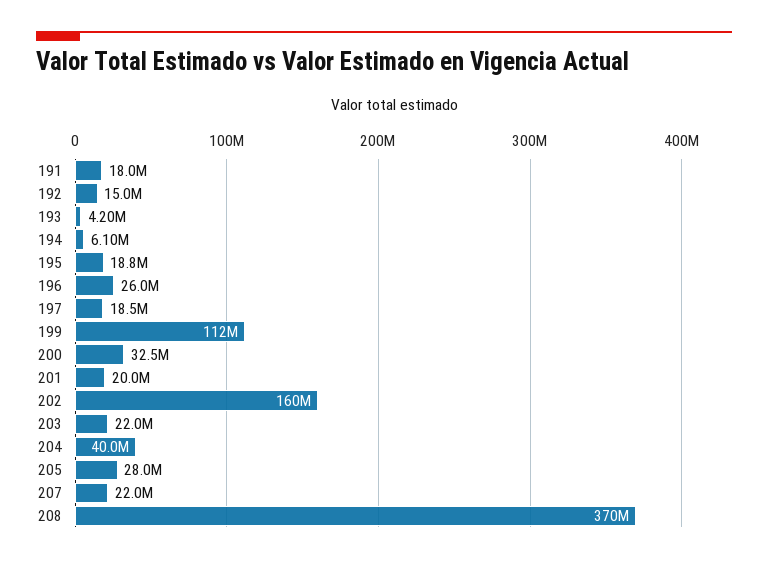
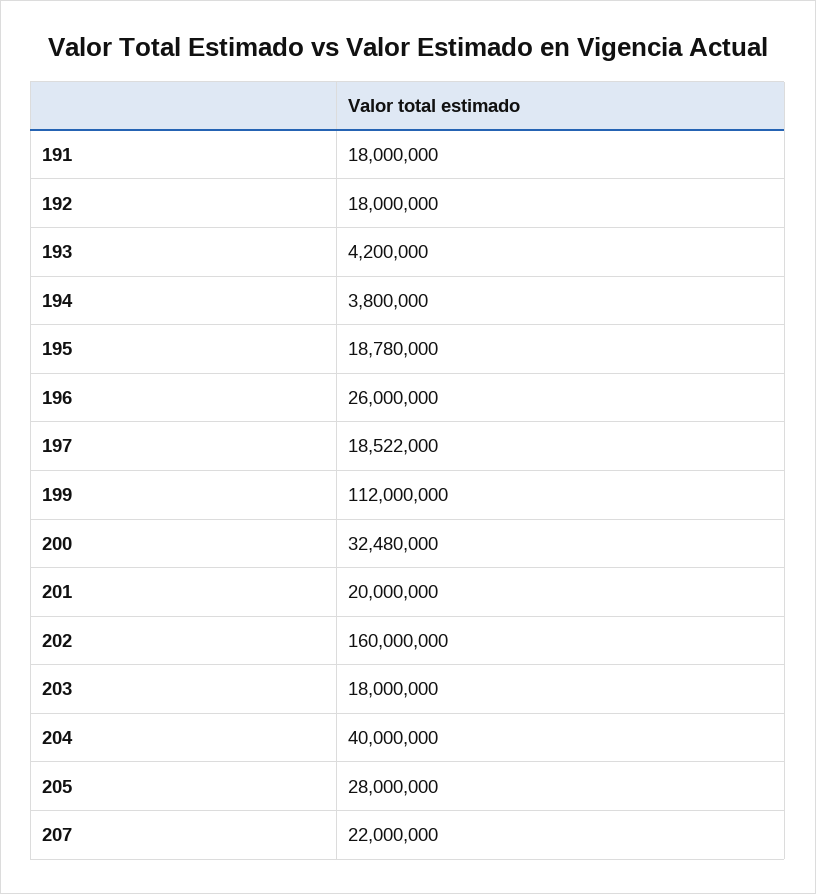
192: 15000000 -> 18000000
194: 6100000 -> 3800000
203: 22000000 -> 18000000
208: 370000000 -> none

